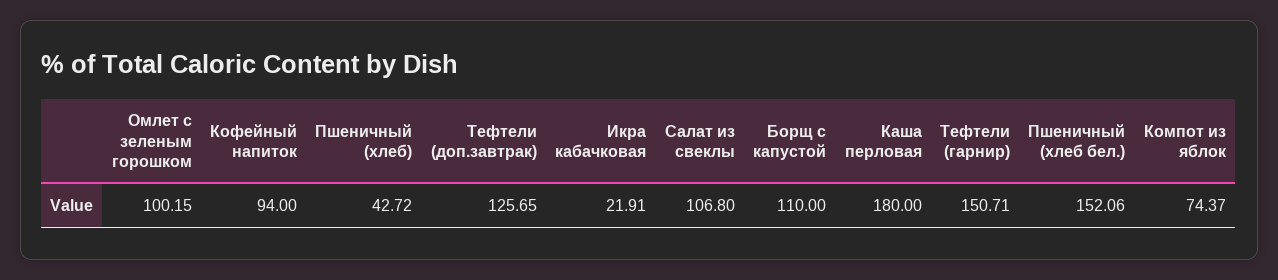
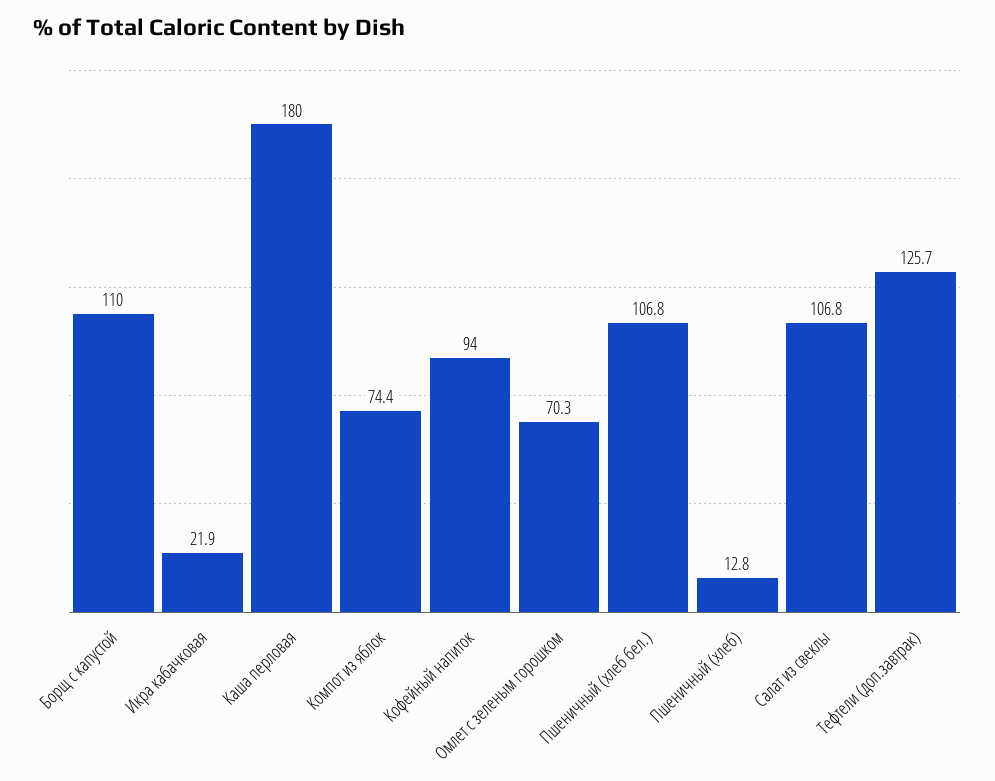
Омлет с зеленым горошком: 100.15 -> 70.3
Пшеничный (хлеб): 42.72 -> 12.8
Тефтели (гарнир): 150.71 -> none
Пшеничный (хлеб бел.): 152.06 -> 106.8

